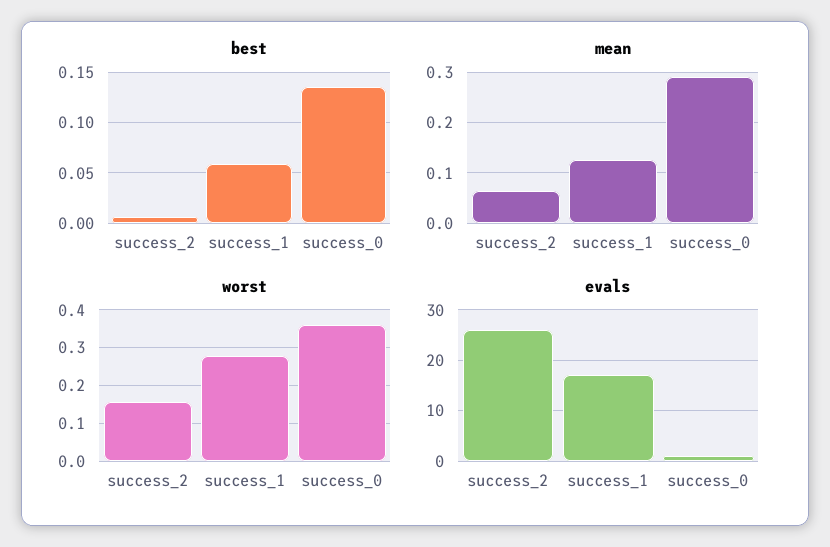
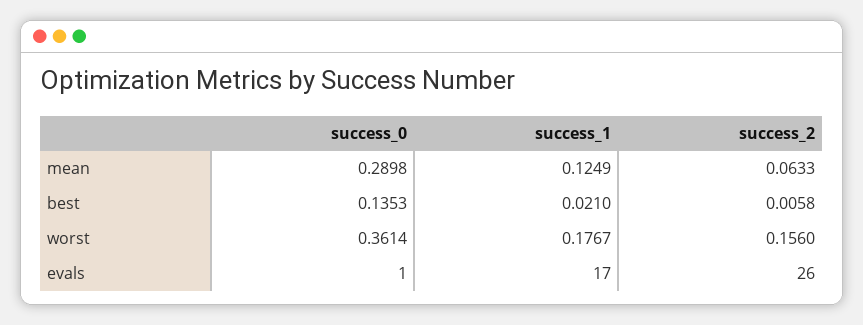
best, success_1: 0.06 -> 0.021
worst, success_1: 0.28 -> 0.1767

